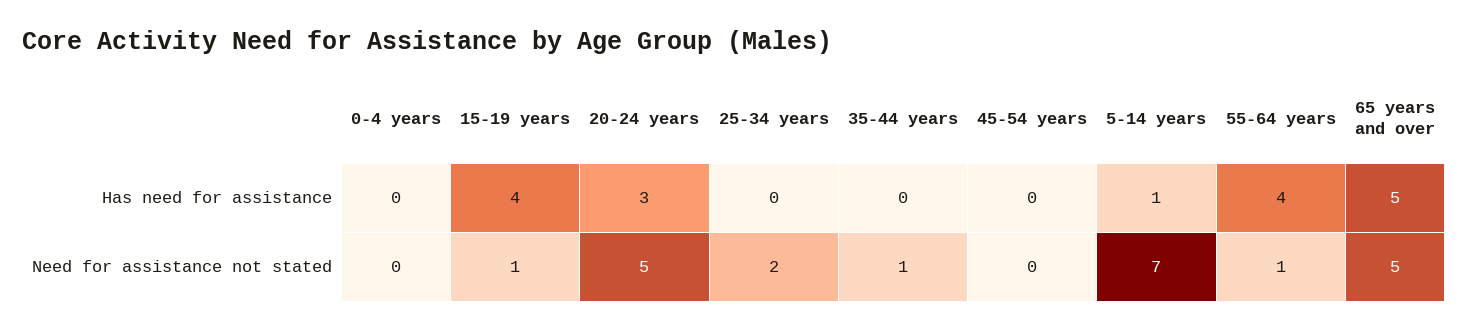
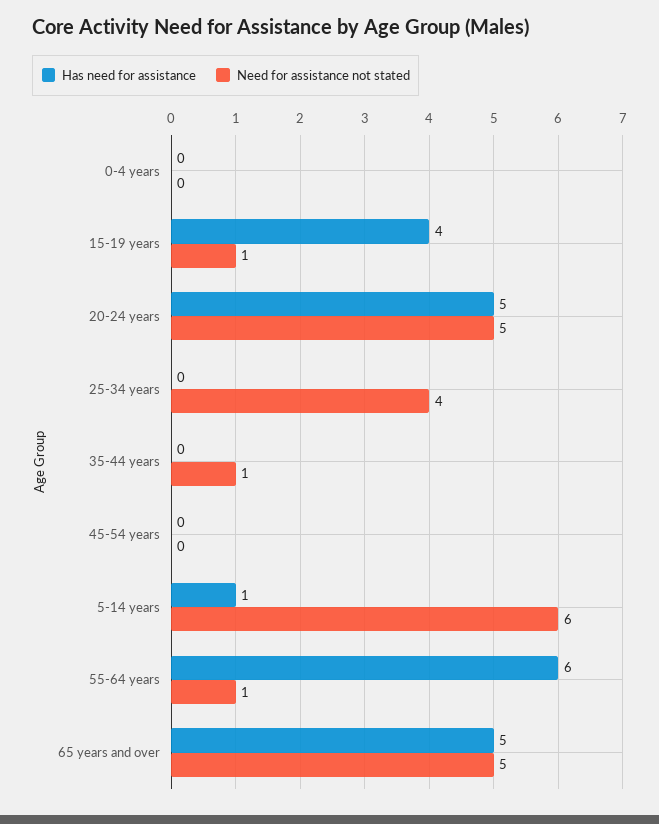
Has need for assistance, 20-24 years: 3 -> 5
Has need for assistance, 55-64 years: 4 -> 6
Need for assistance not stated, 25-34 years: 2 -> 4
Need for assistance not stated, 5-14 years: 7 -> 6

